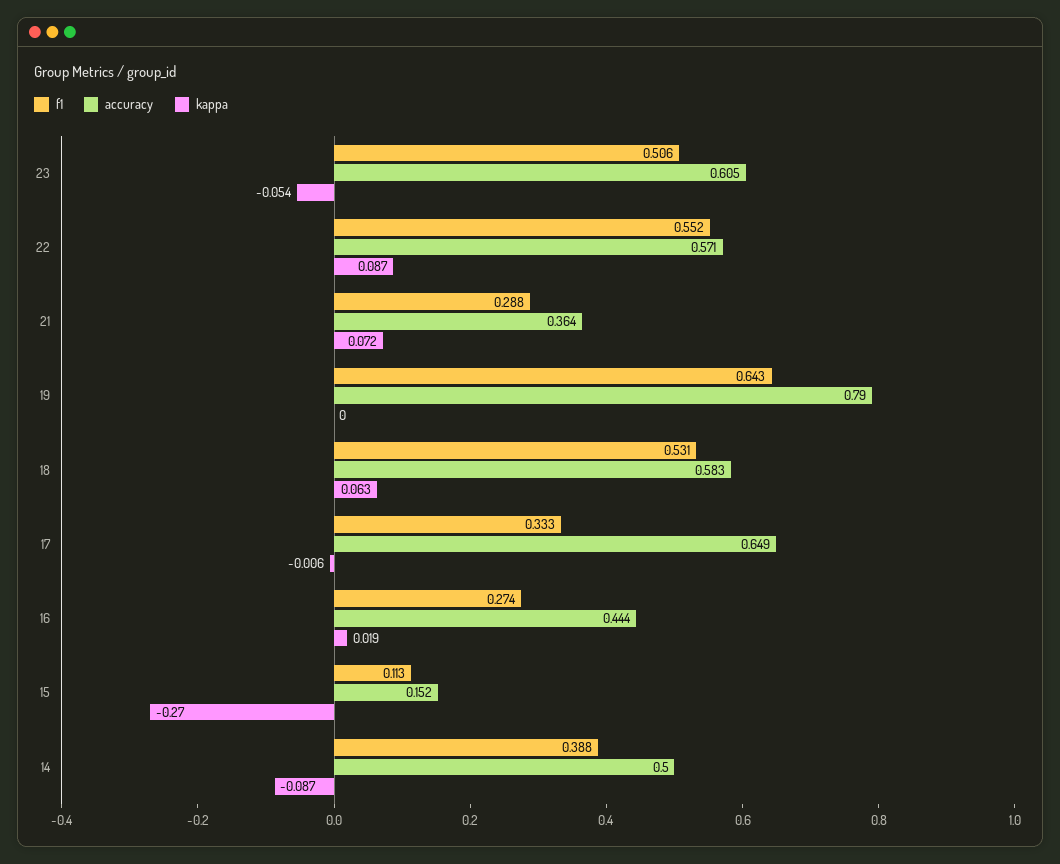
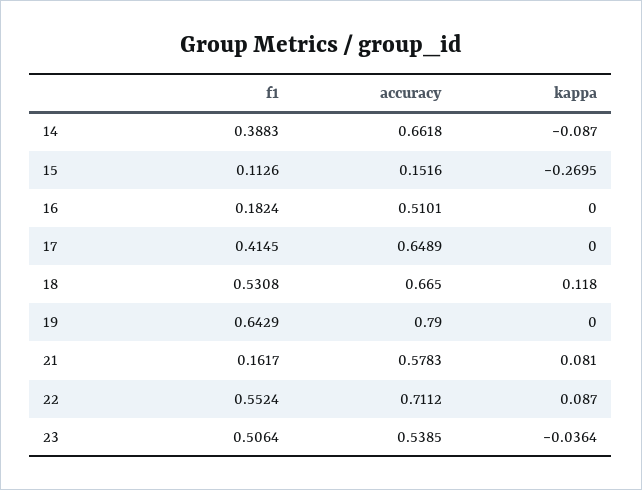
accuracy, 23: 0.605 -> 0.5385
kappa, 23: -0.054 -> -0.0364
accuracy, 22: 0.571 -> 0.7112
f1, 21: 0.288 -> 0.1617
accuracy, 21: 0.364 -> 0.5783
kappa, 21: 0.072 -> 0.081
accuracy, 18: 0.583 -> 0.665
kappa, 18: 0.063 -> 0.118
f1, 17: 0.333 -> 0.4145
kappa, 17: -0.006 -> 0
f1, 16: 0.274 -> 0.1824
accuracy, 16: 0.444 -> 0.5101
kappa, 16: 0.019 -> 0
accuracy, 14: 0.5 -> 0.6618

